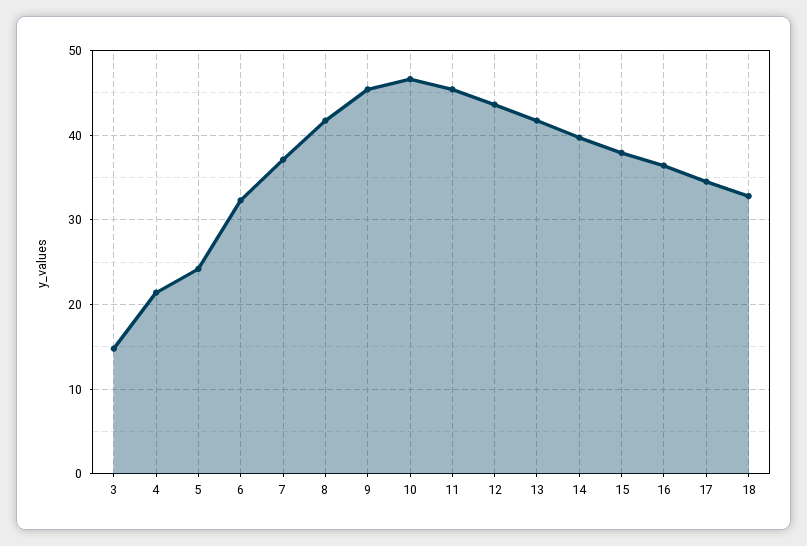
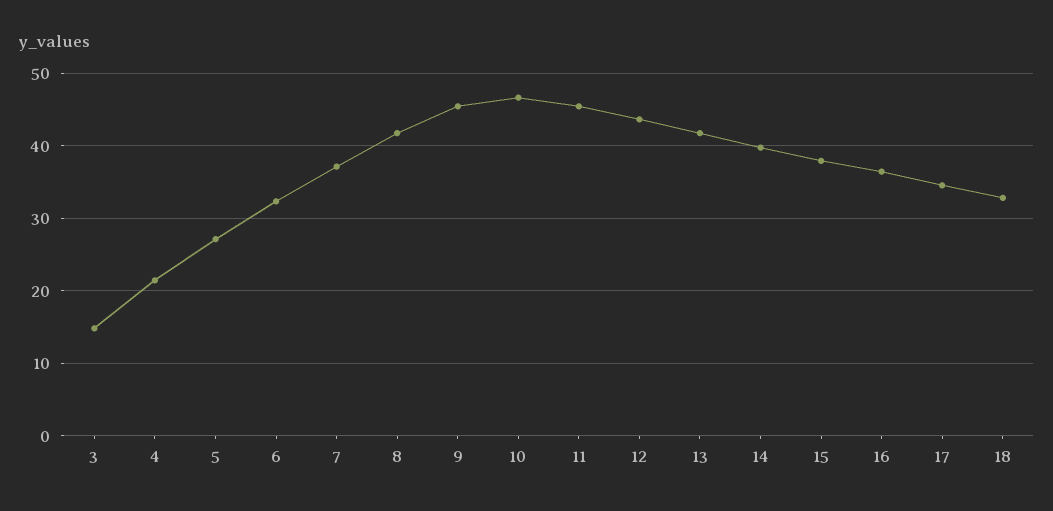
5: 24 -> 27

